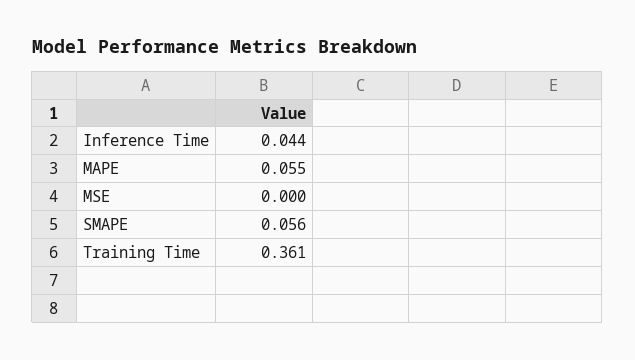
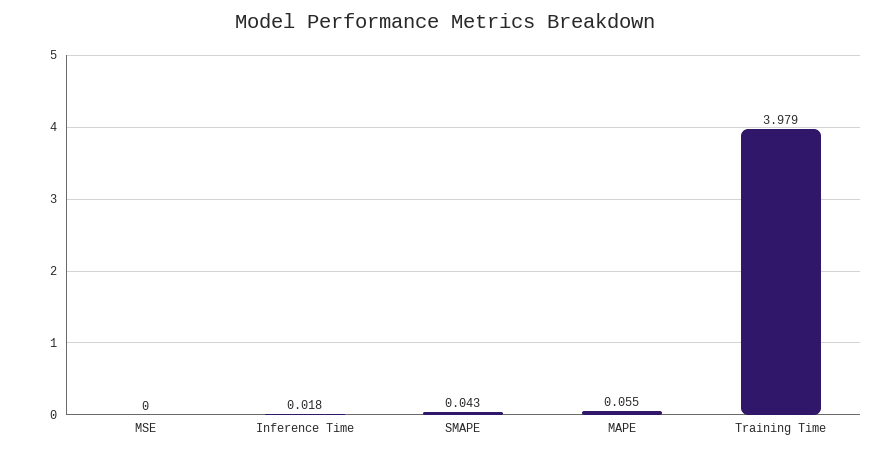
Inference Time: 0.044 -> 0.018
SMAPE: 0.056 -> 0.043
Training Time: 0.361 -> 3.979

